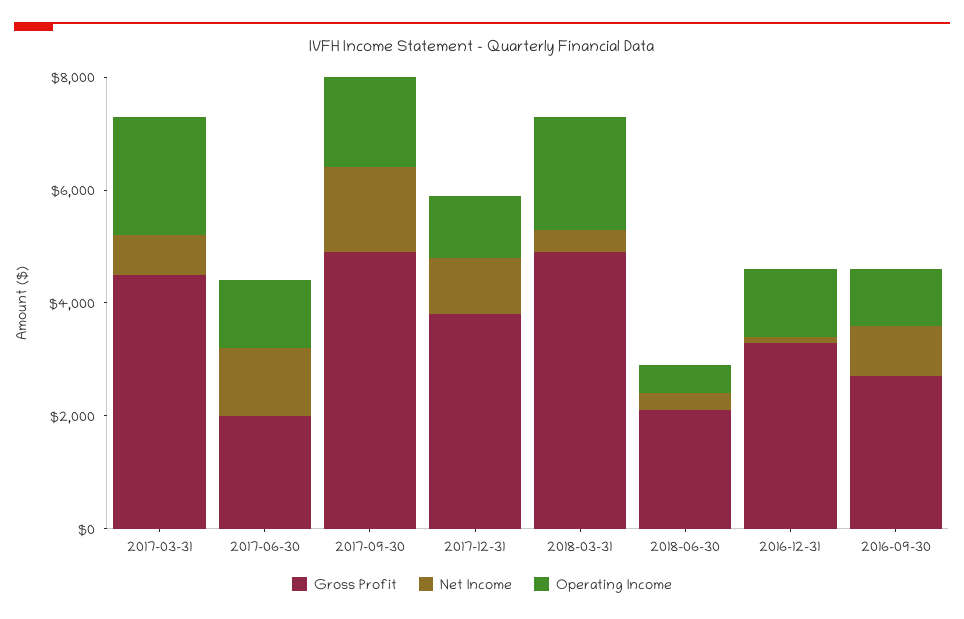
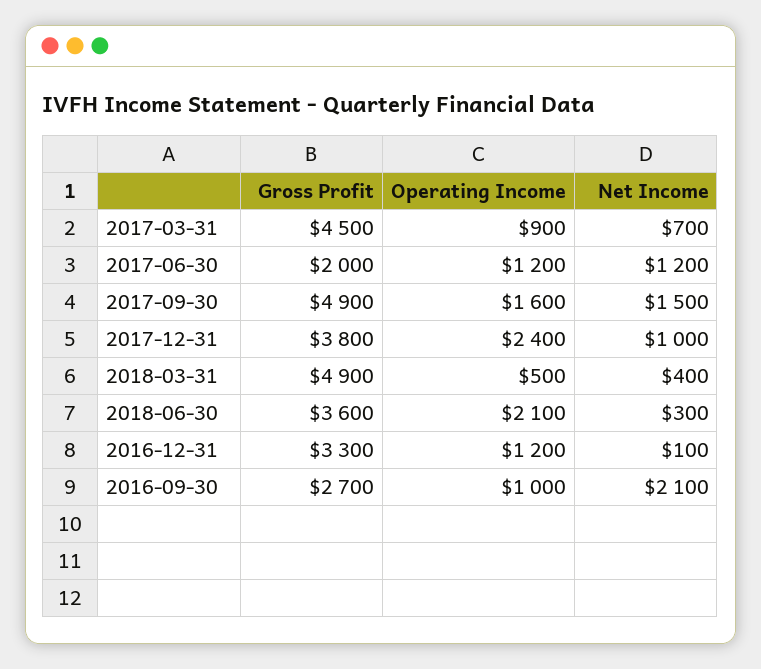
Operating Income, 2017-03-31: 2000 -> 900
Operating Income, 2017-12-31: 1000 -> 2400
Operating Income, 2018-03-31: 2000 -> 500
Gross Profit, 2018-06-30: 2000 -> 3600
Operating Income, 2018-06-30: 500 -> 2100
Net Income, 2016-09-30: 1000 -> 2100

